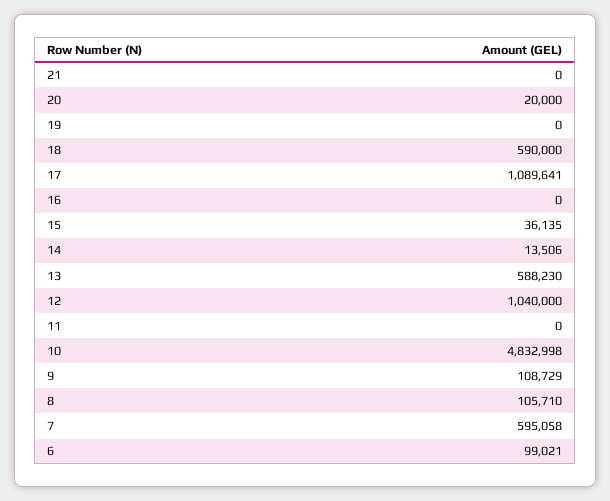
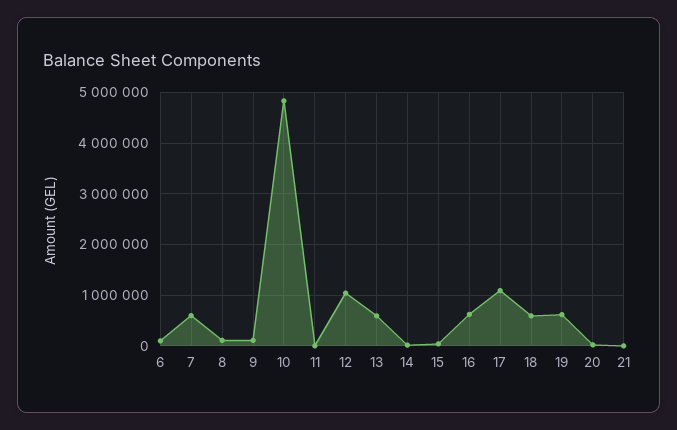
19: 0 -> 600000
16: 0 -> 600000

